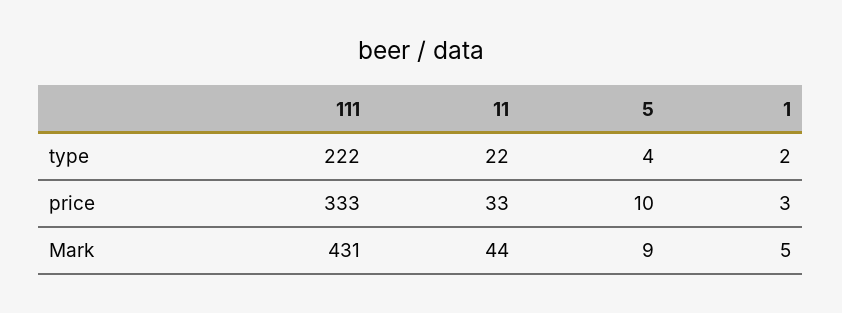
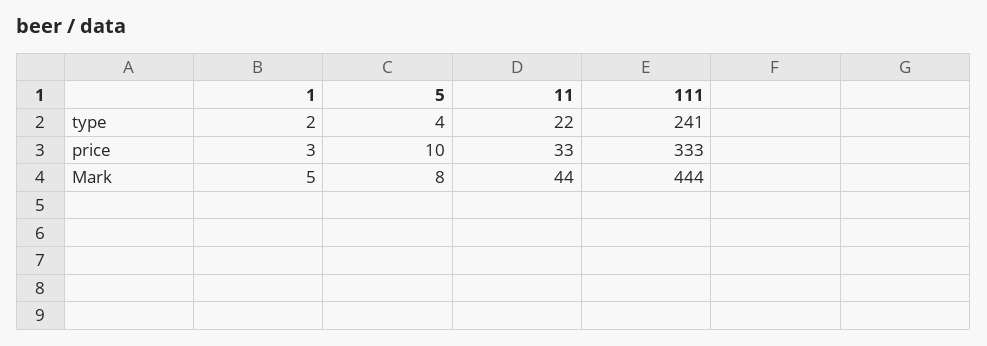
111, type: 222 -> 241
111, Mark: 431 -> 444
5, Mark: 9 -> 8

